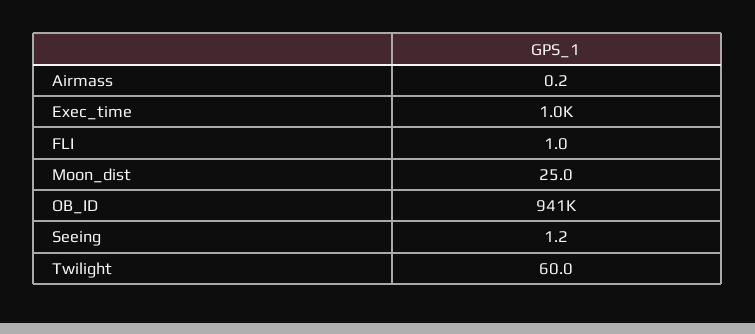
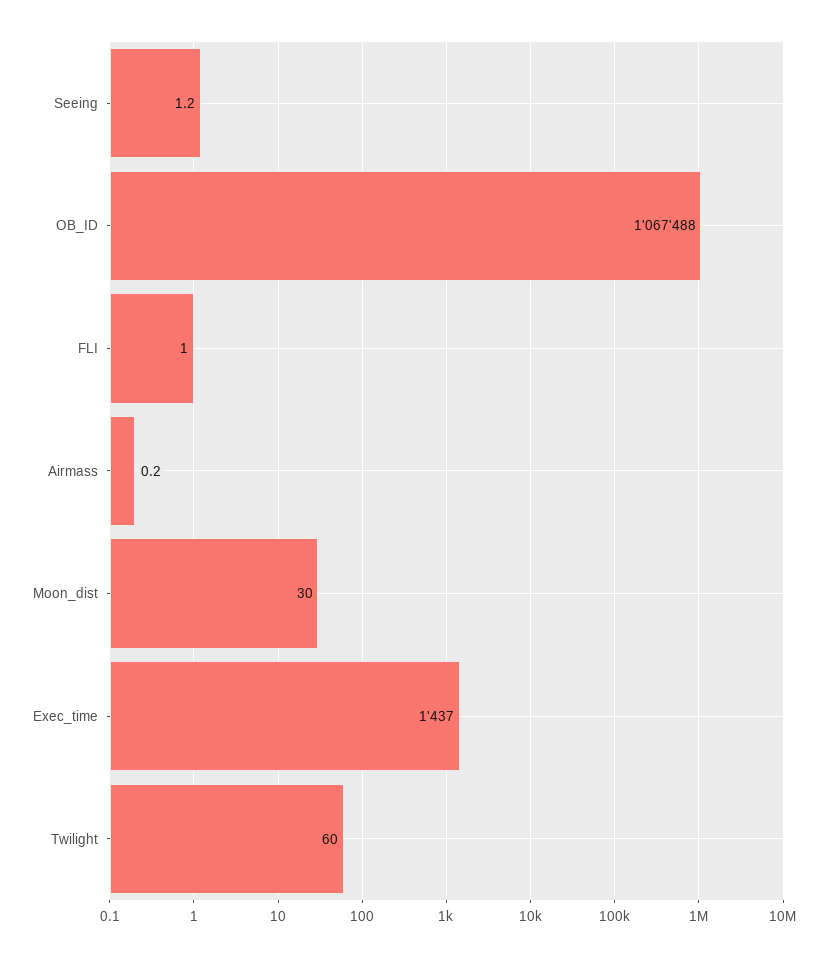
Exec_time: 1000 -> 1437
Moon_dist: 25 -> 30
OB_ID: 941000 -> 1067488

